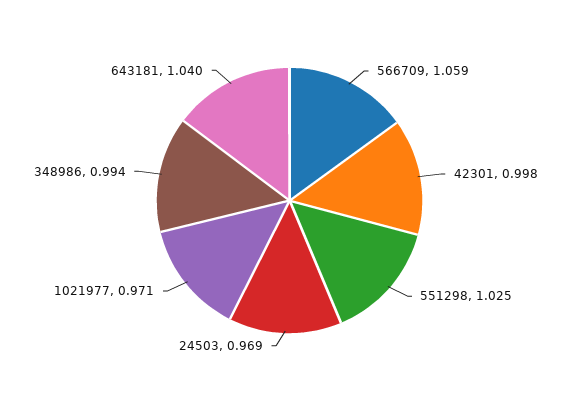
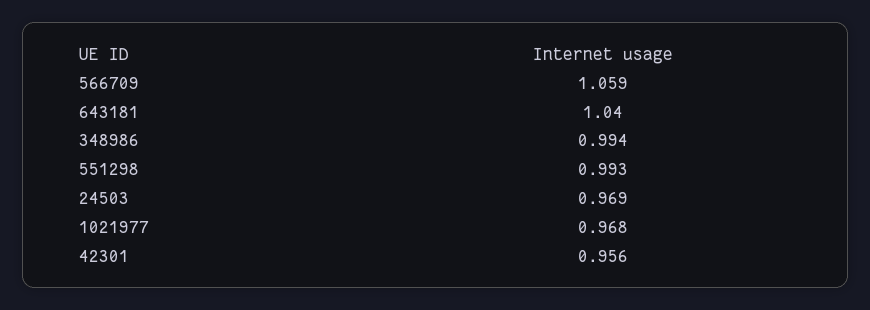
42301: 0.998 -> 0.956
551298: 1.025 -> 0.993
1021977: 0.971 -> 0.968

